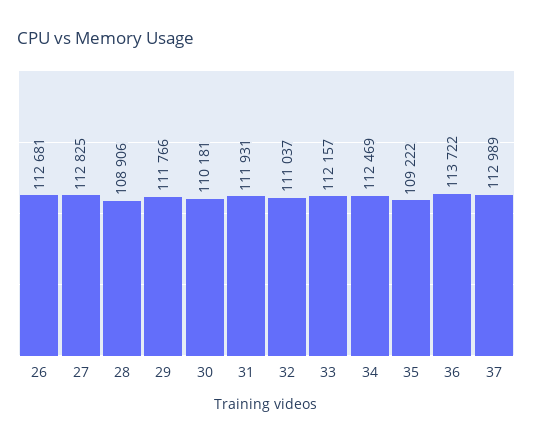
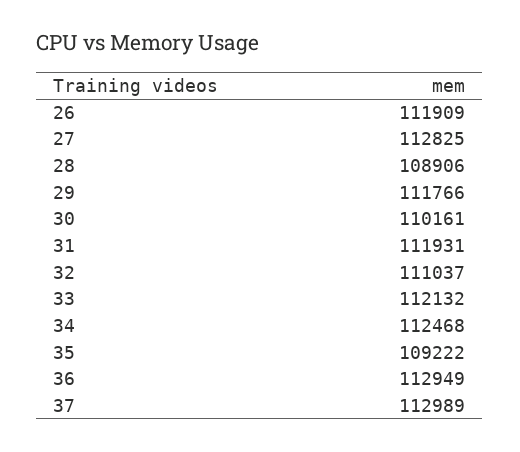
26: 112681 -> 111909
30: 110181 -> 110161
33: 112157 -> 112132
34: 112469 -> 112468
36: 113722 -> 112949

